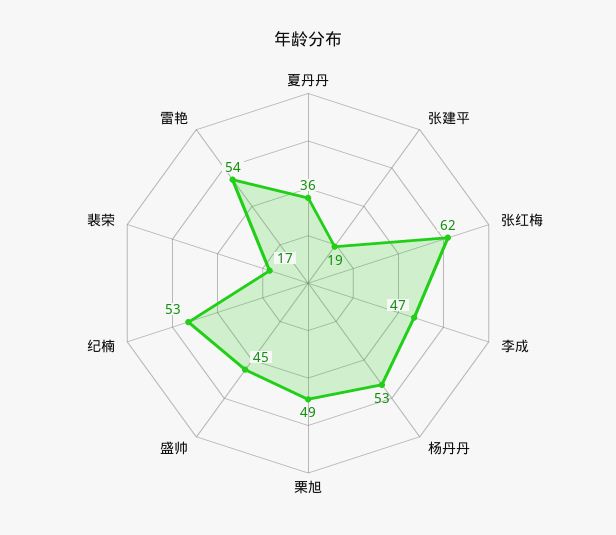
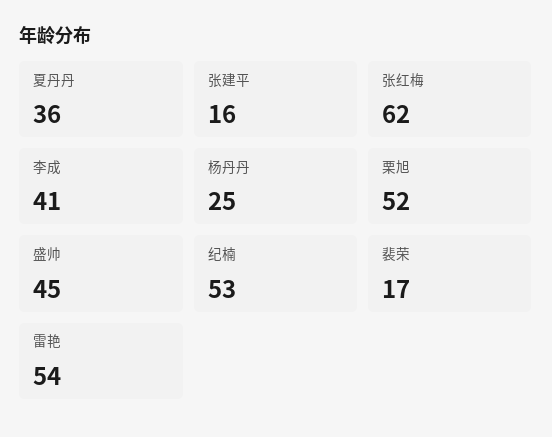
张建平: 19 -> 16
李成: 47 -> 41
杨丹丹: 53 -> 25
栗旭: 49 -> 52

